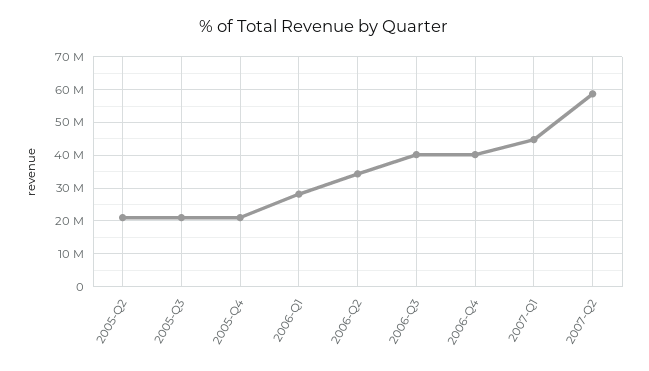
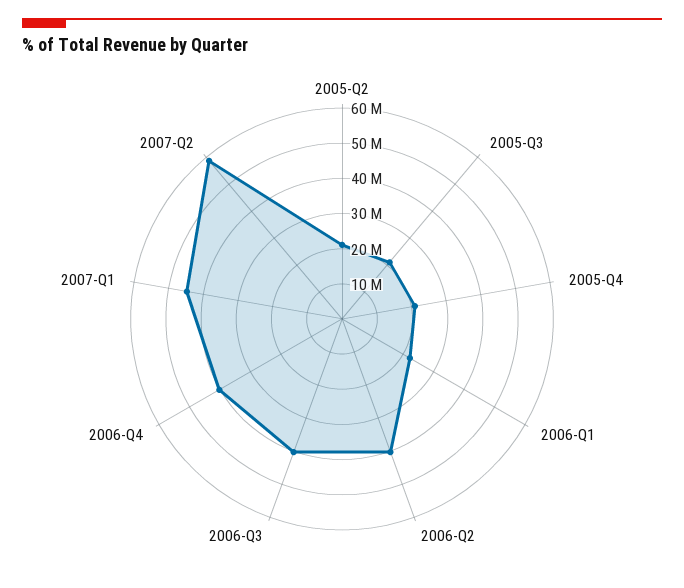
2006-Q1: 28000000 -> 22500000
2006-Q2: 34000000 -> 40000000

